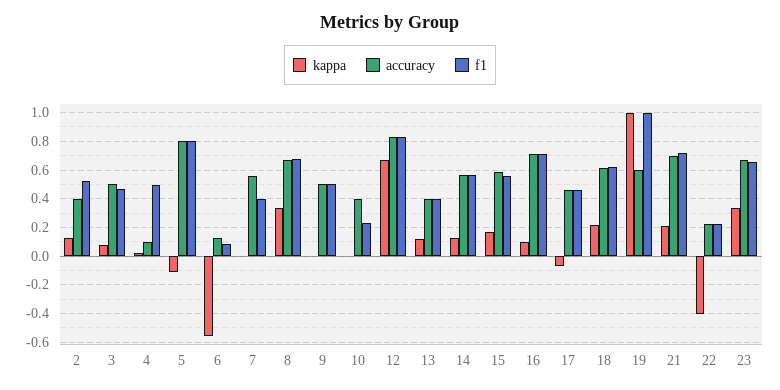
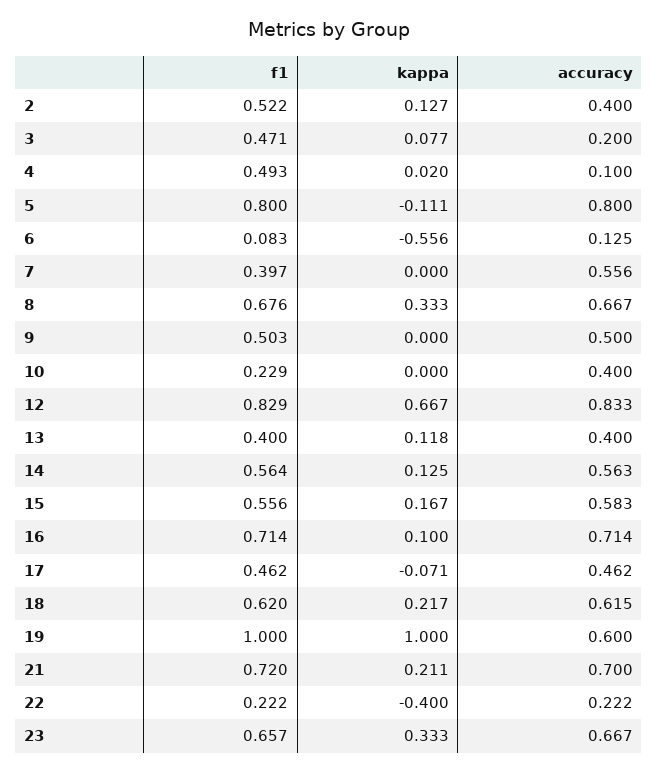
accuracy, 3: 0.5 -> 0.2

